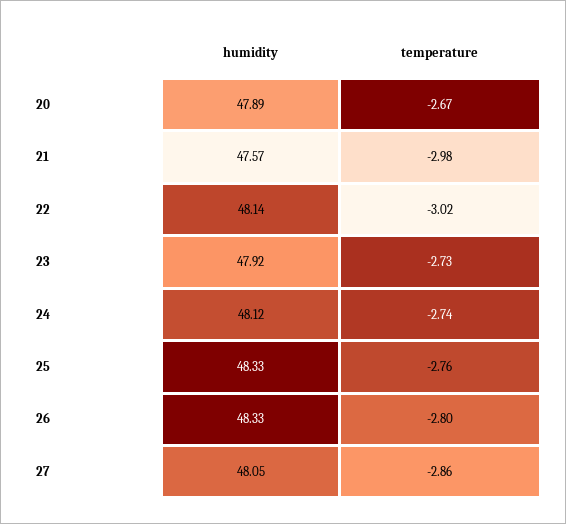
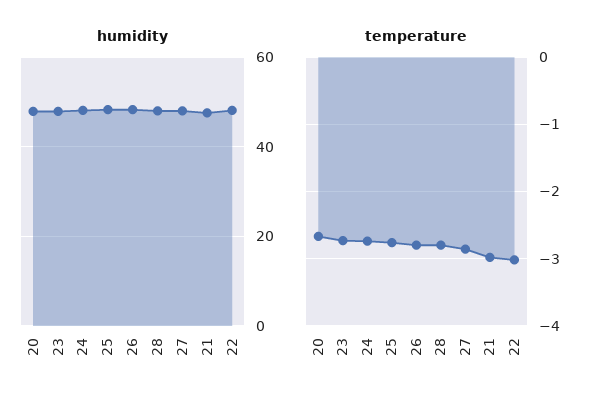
humidity, 28: none -> 48
temperature, 28: none -> -2.8

